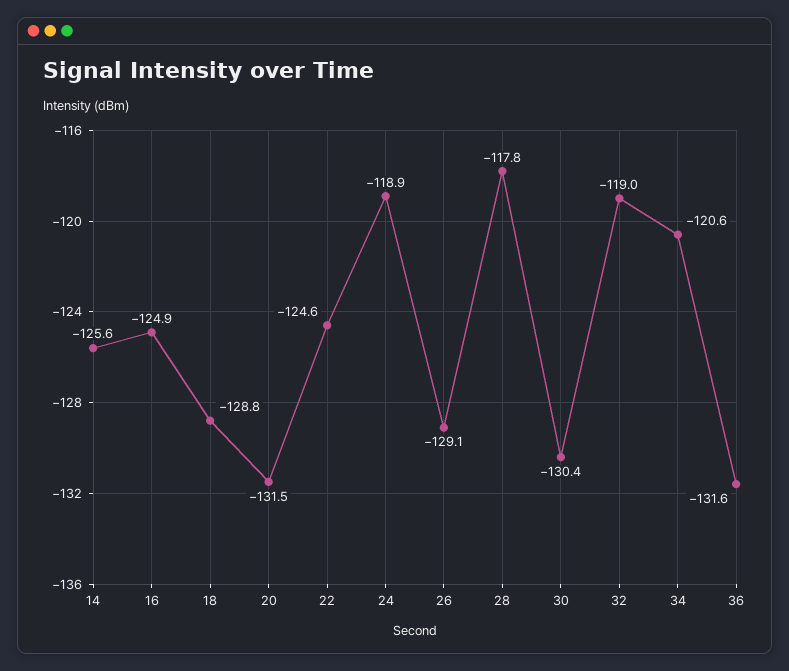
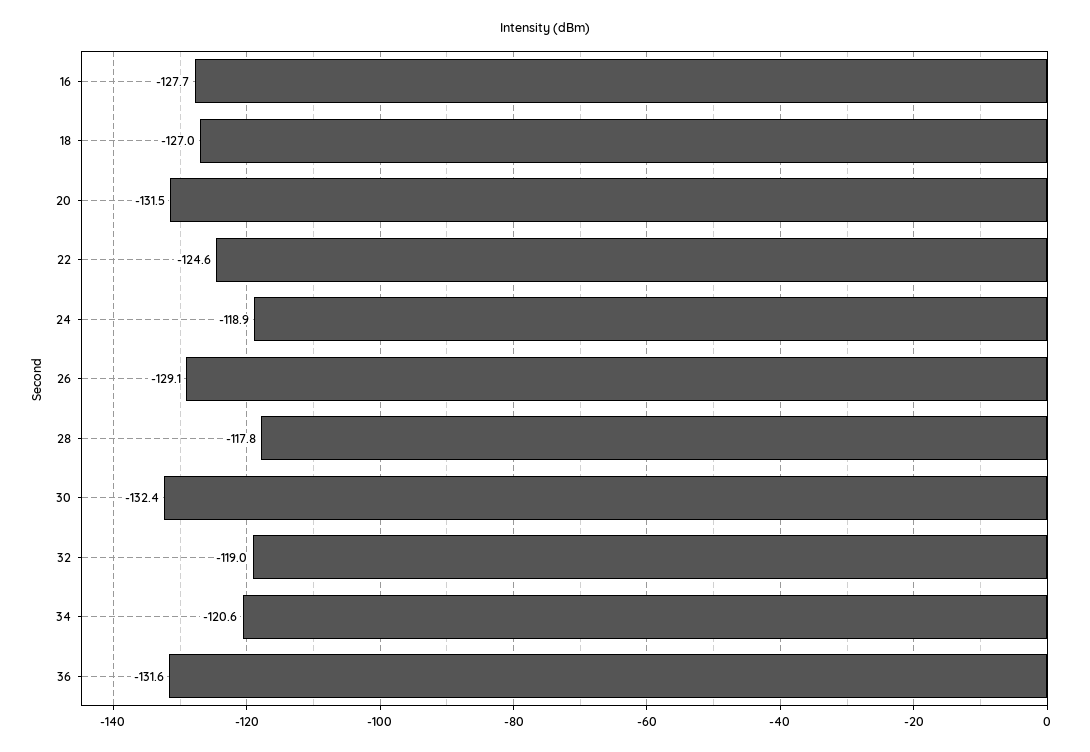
14: -125.6 -> none
16: -124.9 -> -127.7
18: -128.8 -> -127
30: -130.4 -> -132.4

